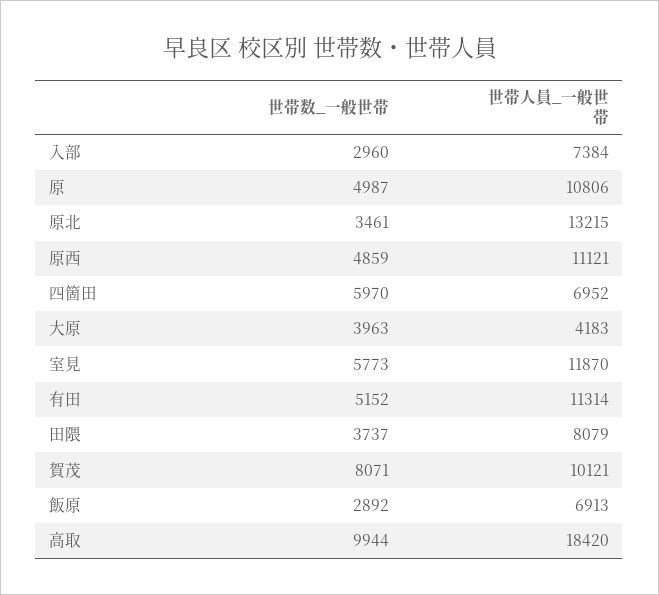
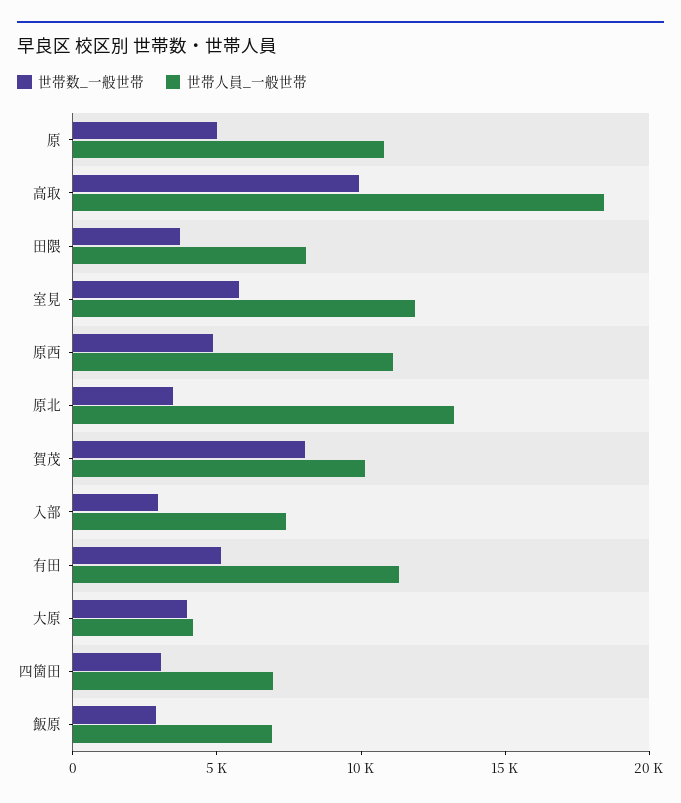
世帯数_一般世帯, 四箇田: 5970 -> 3000

